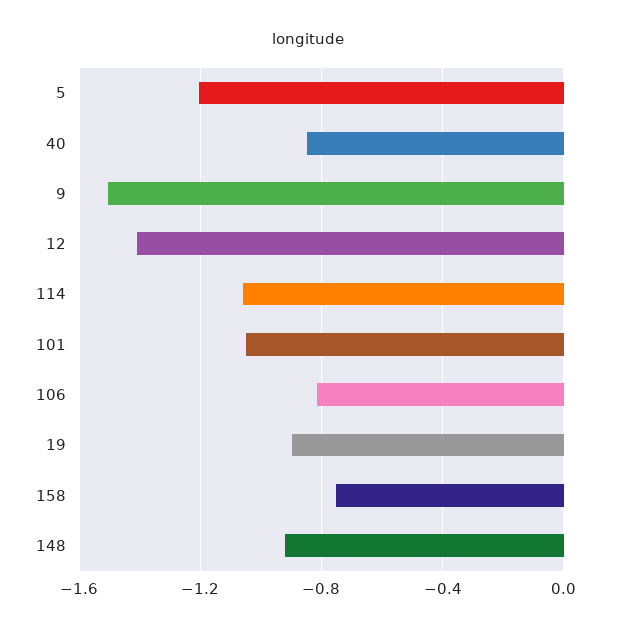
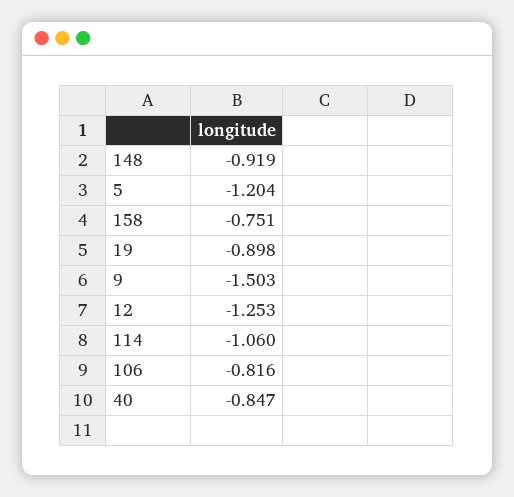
12: -1.4 -> -1.253
101: -1.05 -> none

